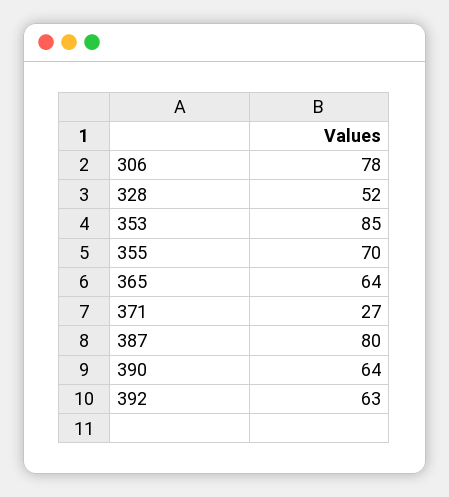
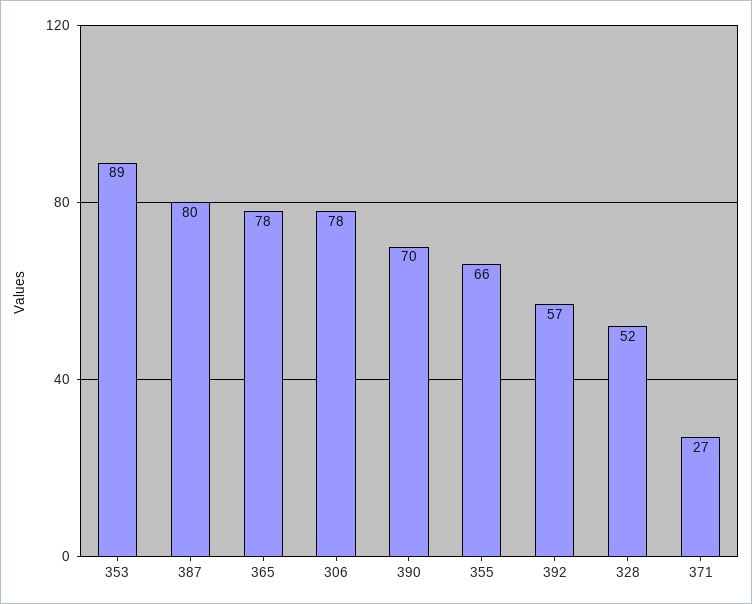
353: 85 -> 89
355: 70 -> 66
365: 64 -> 78
390: 64 -> 70
392: 63 -> 57

